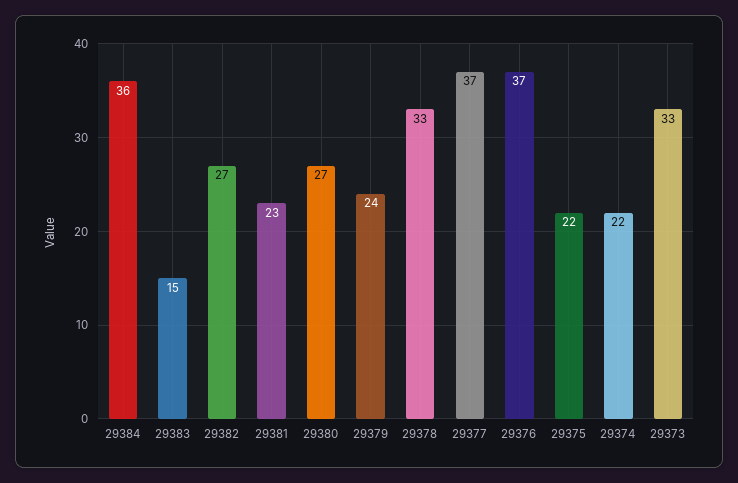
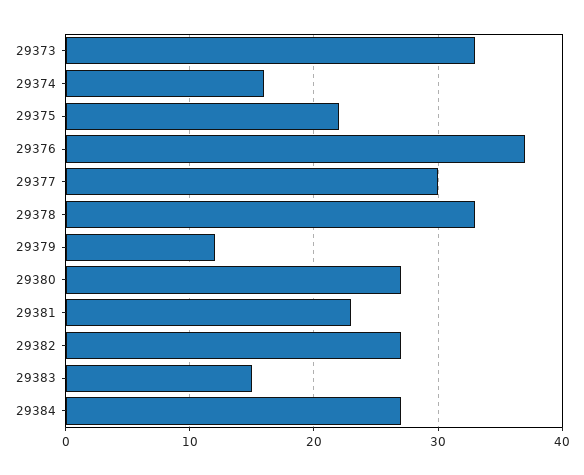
29384: 36 -> 27
29379: 24 -> 12
29377: 37 -> 30
29374: 22 -> 16

